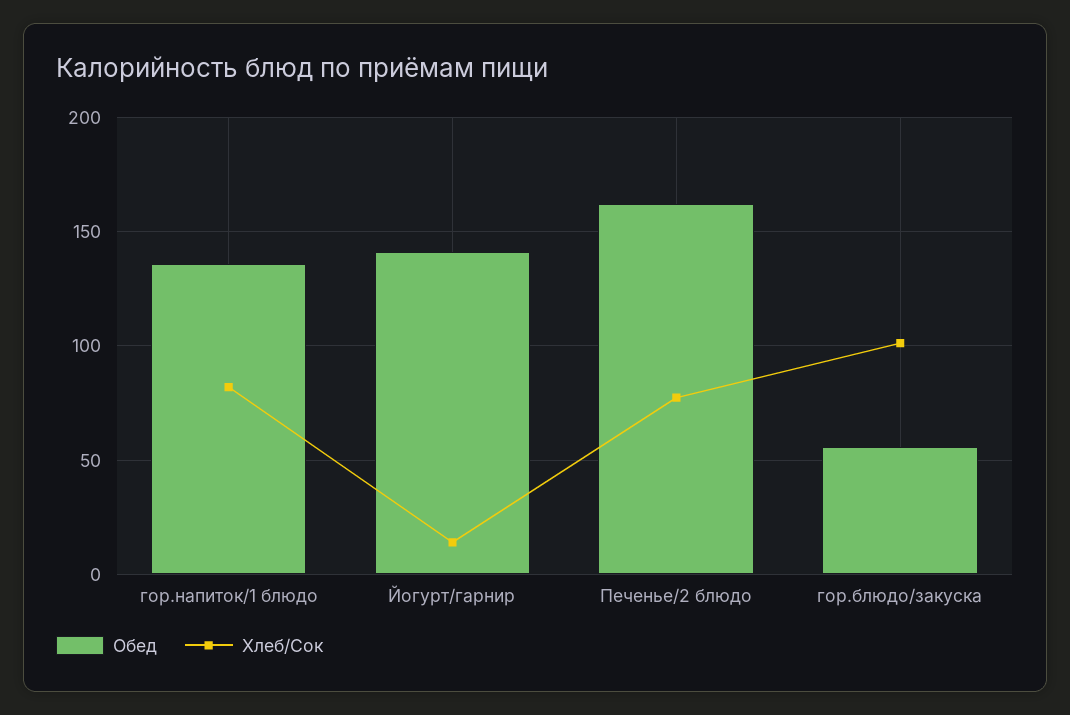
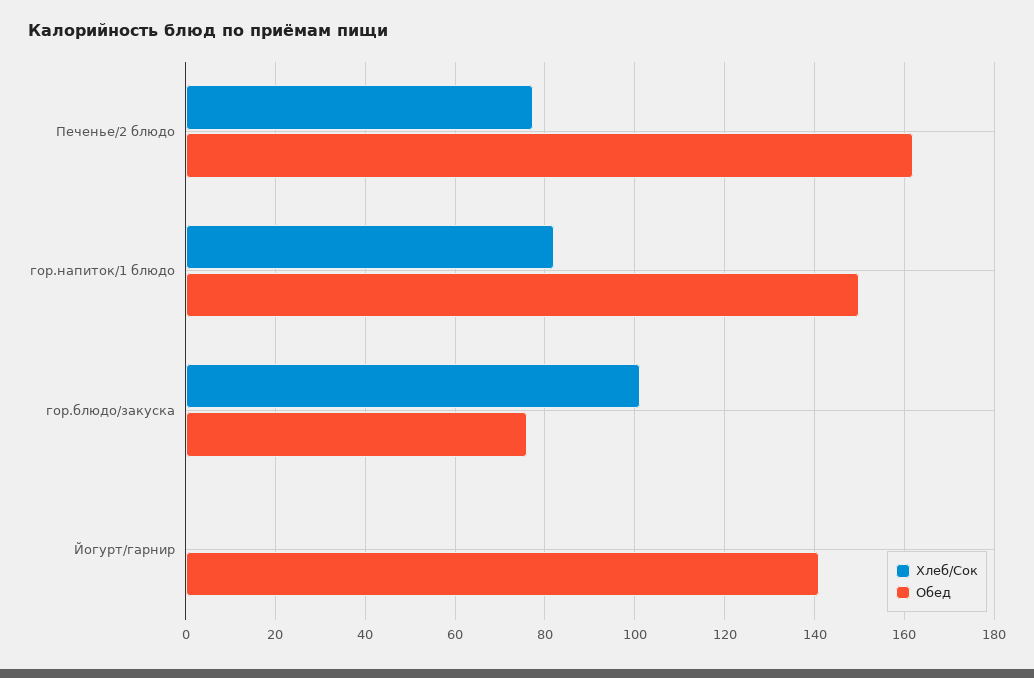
Обед, гор.напиток/1 блюдо: 135 -> 150
Хлеб/Сок, Йогурт/гарнир: 15 -> 0
Обед, гор.блюдо/закуска: 55 -> 76

